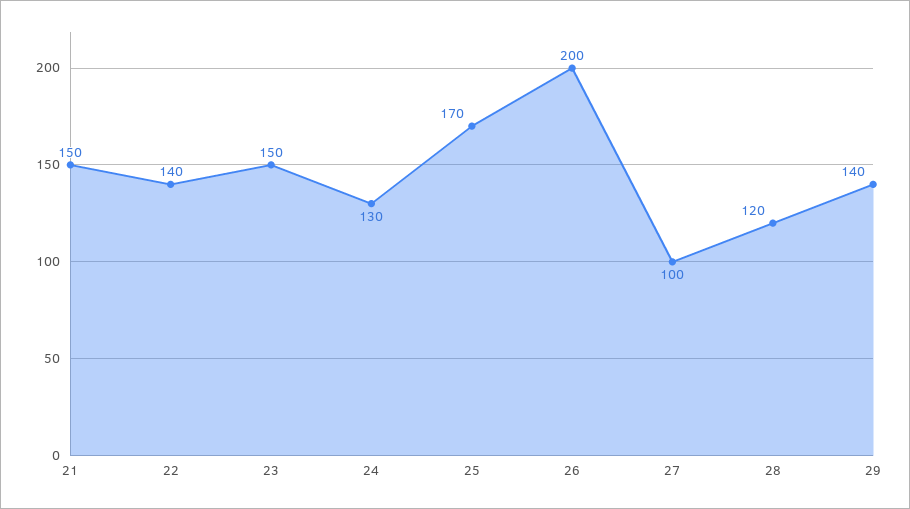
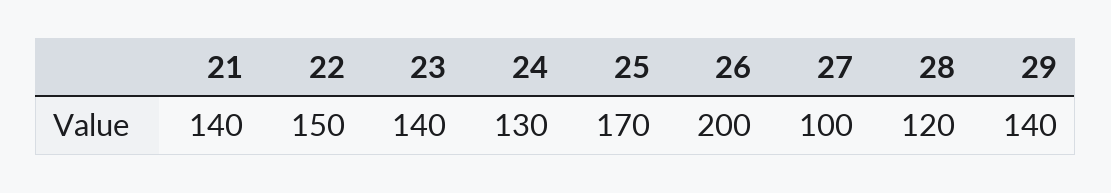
21: 150 -> 140
22: 140 -> 150
23: 150 -> 140

